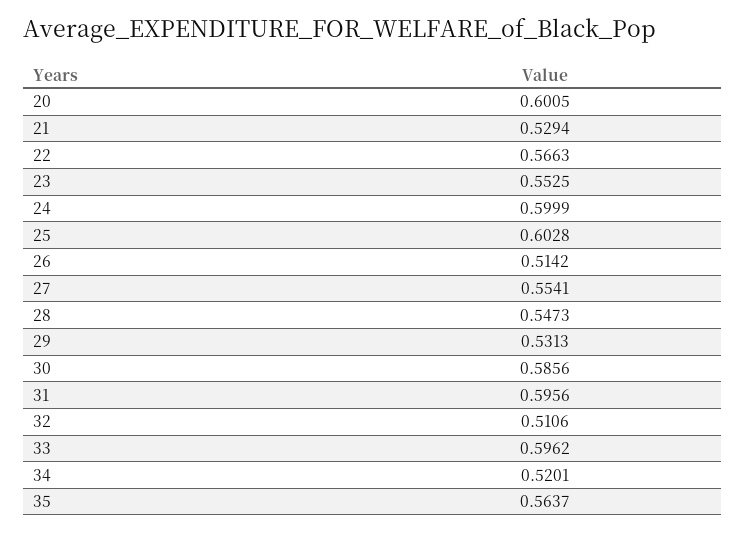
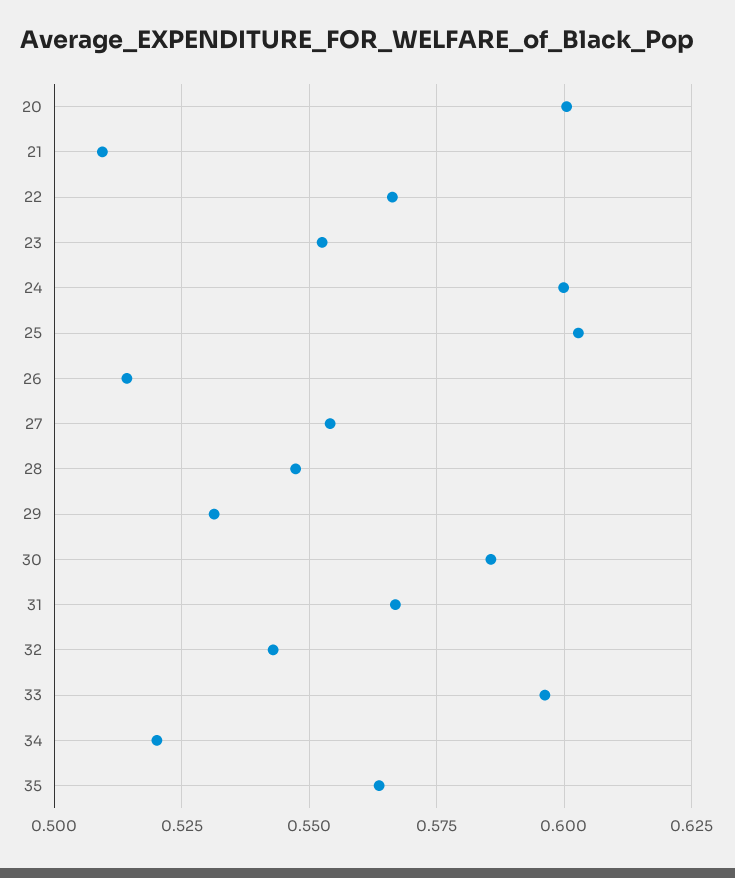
21: 0.5294 -> 0.51
31: 0.5956 -> 0.5675
32: 0.5106 -> 0.5425

